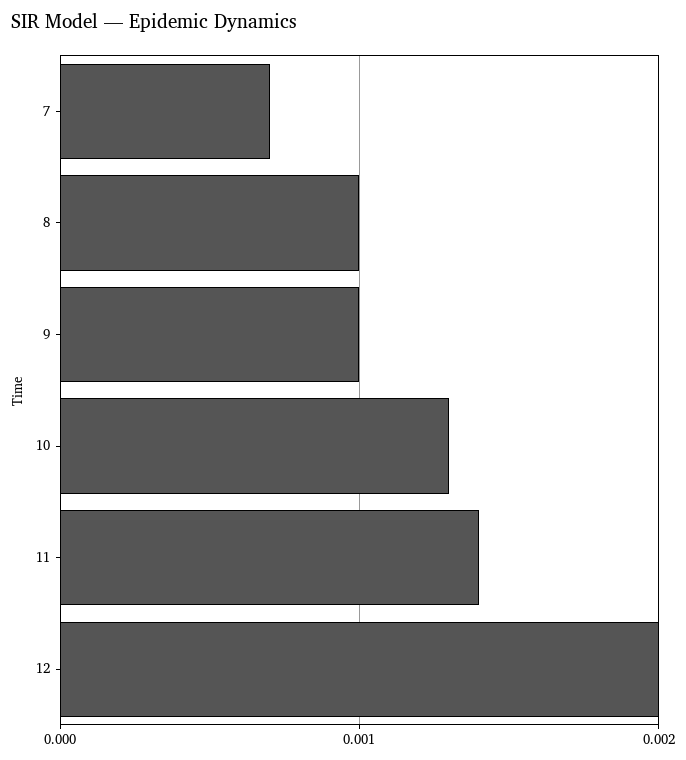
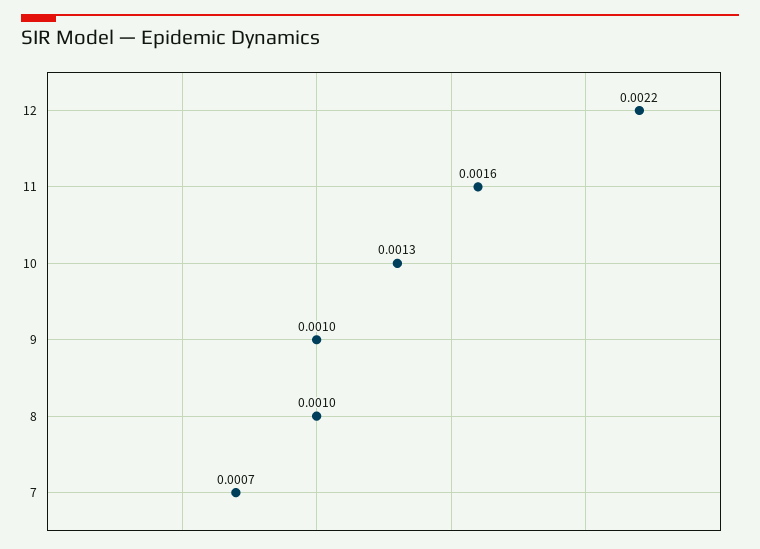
11: 0.0014 -> 0.0016
12: 0.002 -> 0.0022

